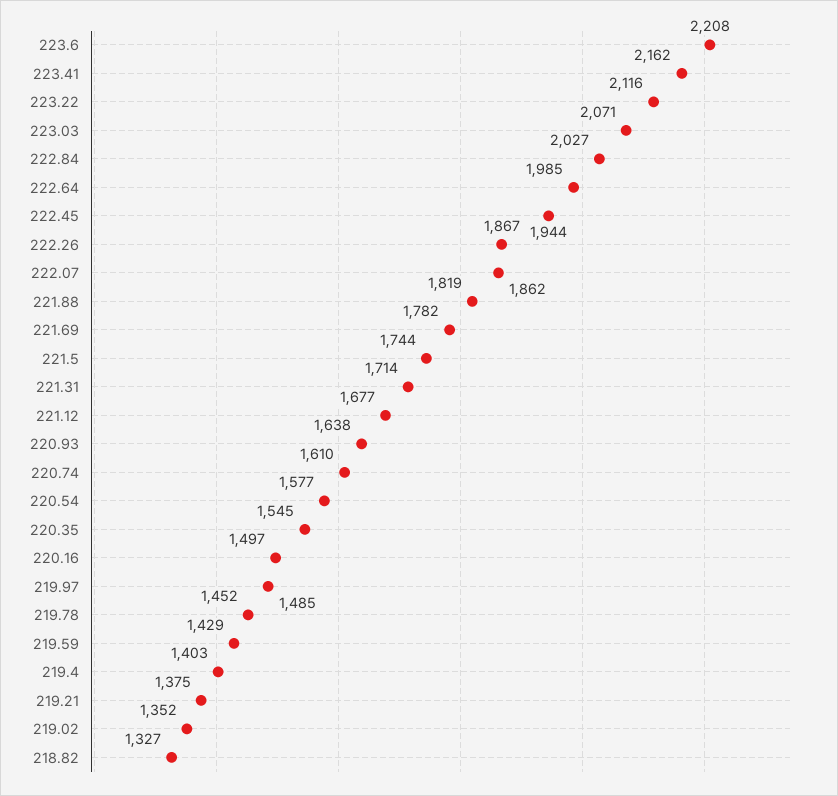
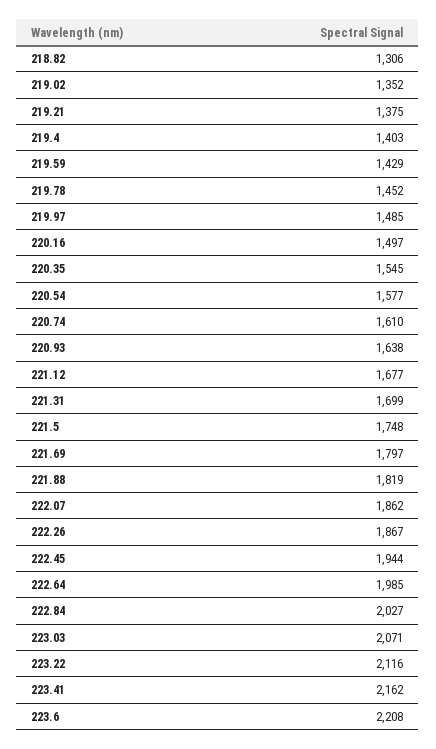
221.69: 1782 -> 1797
221.5: 1744 -> 1748
221.31: 1714 -> 1699
218.82: 1327 -> 1306

